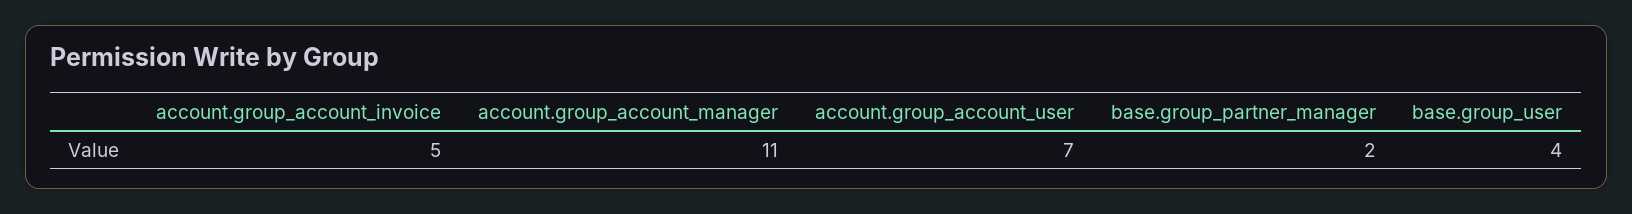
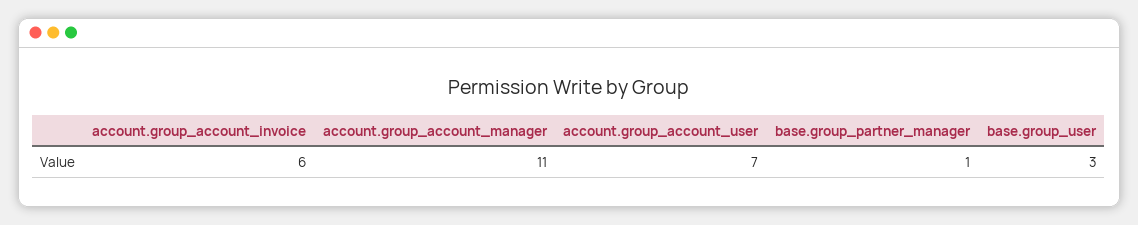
account.group_account_invoice: 5 -> 6
base.group_partner_manager: 2 -> 1
base.group_user: 4 -> 3

